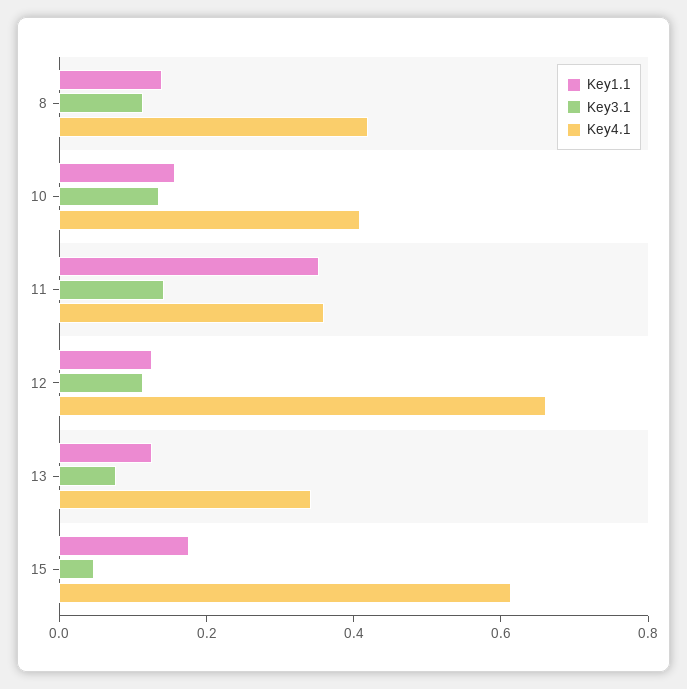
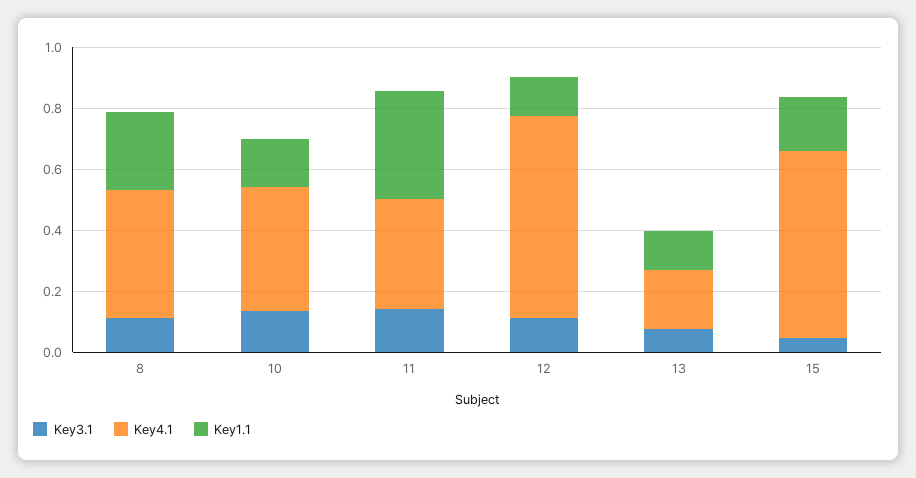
Key1.1, 8: 0.15 -> 0.25
Key4.1, 13: 0.35 -> 0.2

